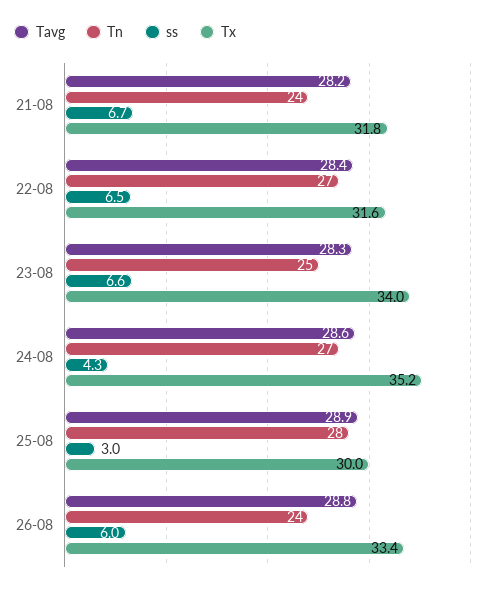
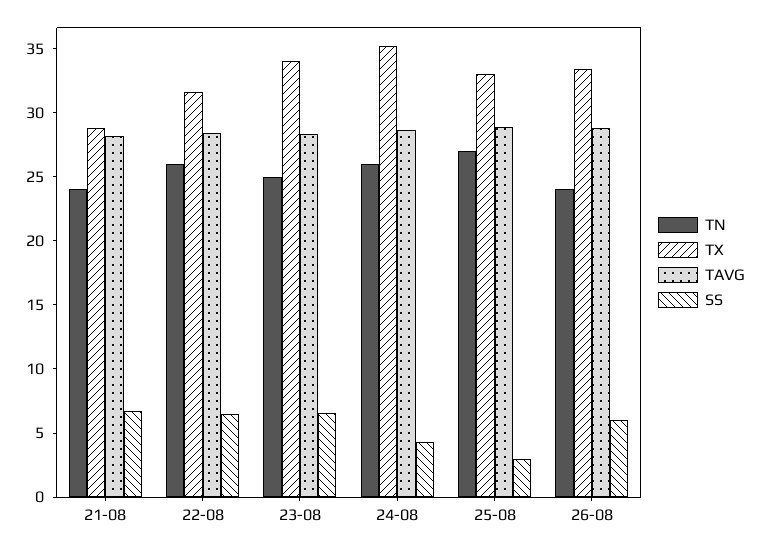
Tx, 21-08: 31.8 -> 29
Tn, 22-08: 27 -> 26
Tn, 24-08: 27 -> 26
Tn, 25-08: 28 -> 27
Tx, 25-08: 30 -> 33

